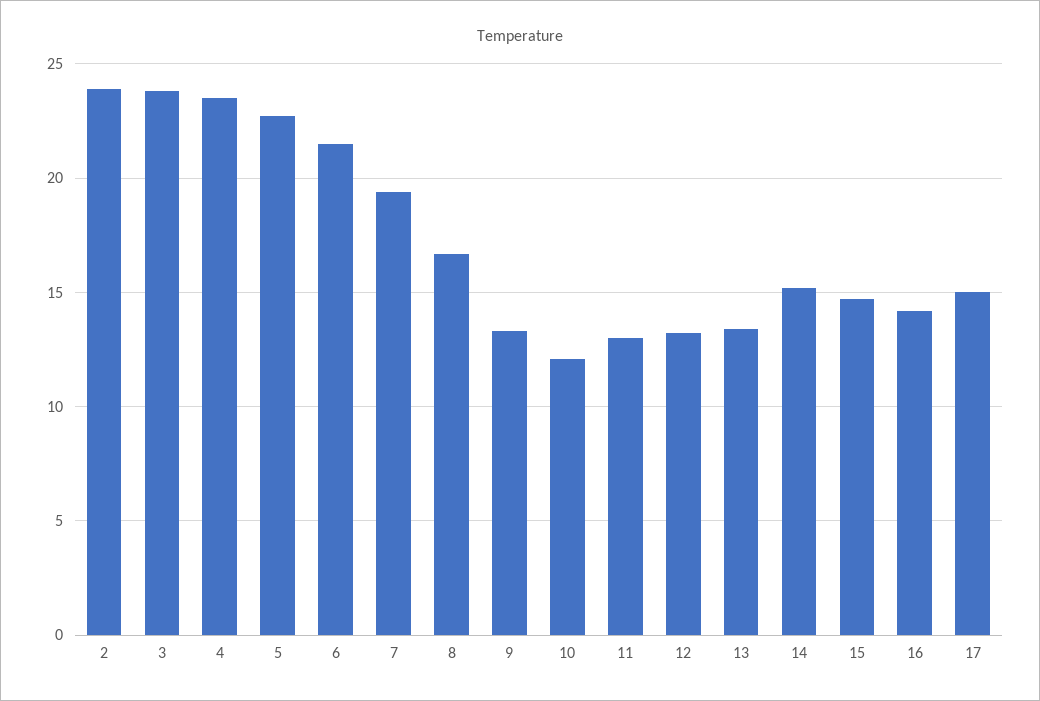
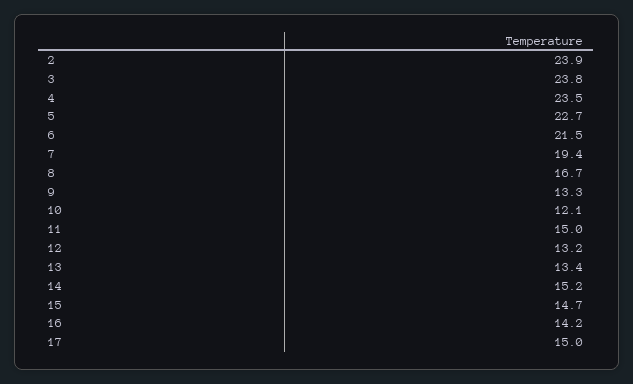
11: 13 -> 15

